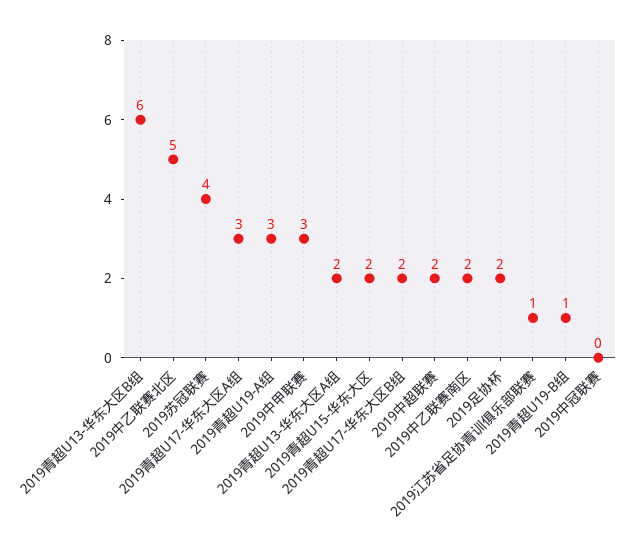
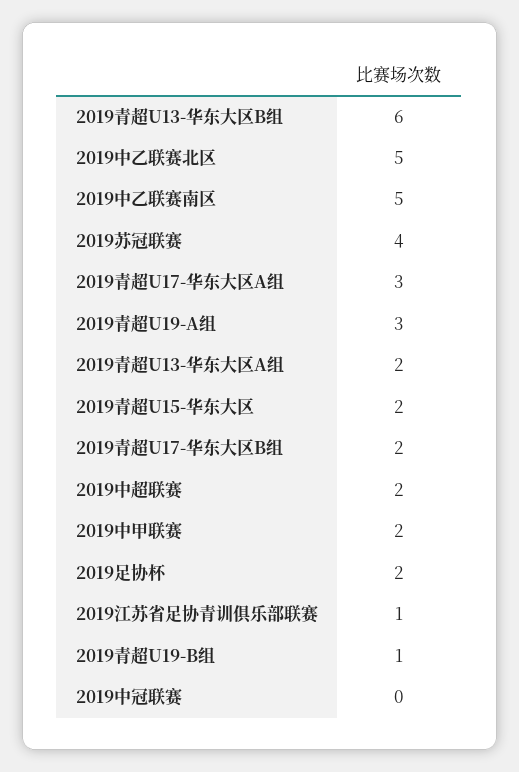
2019中甲联赛: 3 -> 2
2019中乙联赛南区: 2 -> 5

